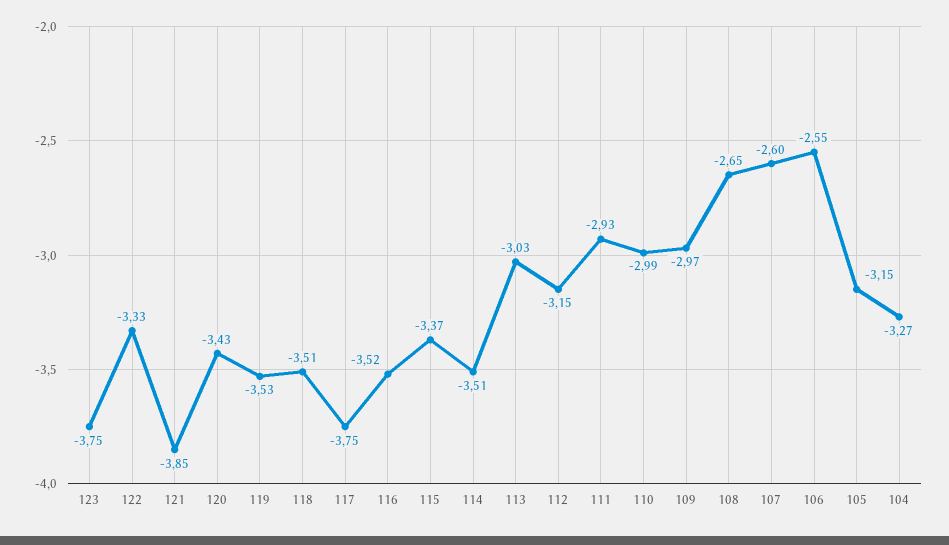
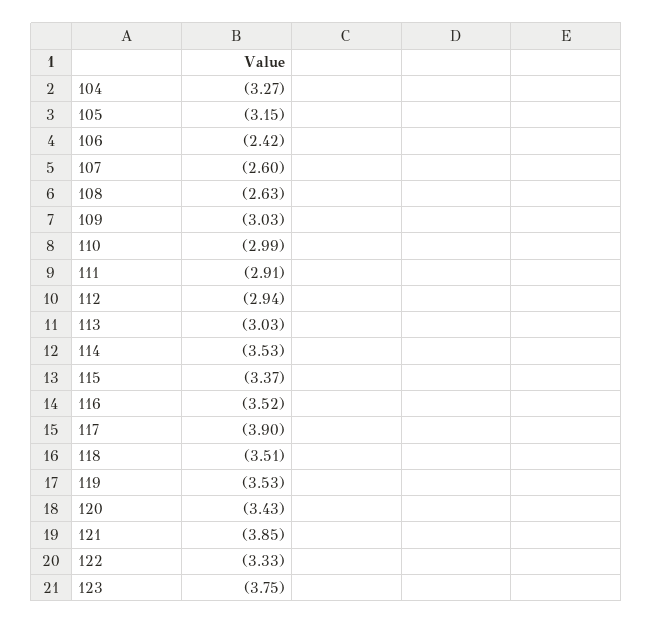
117: -3.75 -> -3.9
114: -3.51 -> -3.53
112: -3.15 -> -2.94
111: -2.93 -> -2.91
109: -2.97 -> -3.03
108: -2.65 -> -2.63
106: -2.55 -> -2.42

